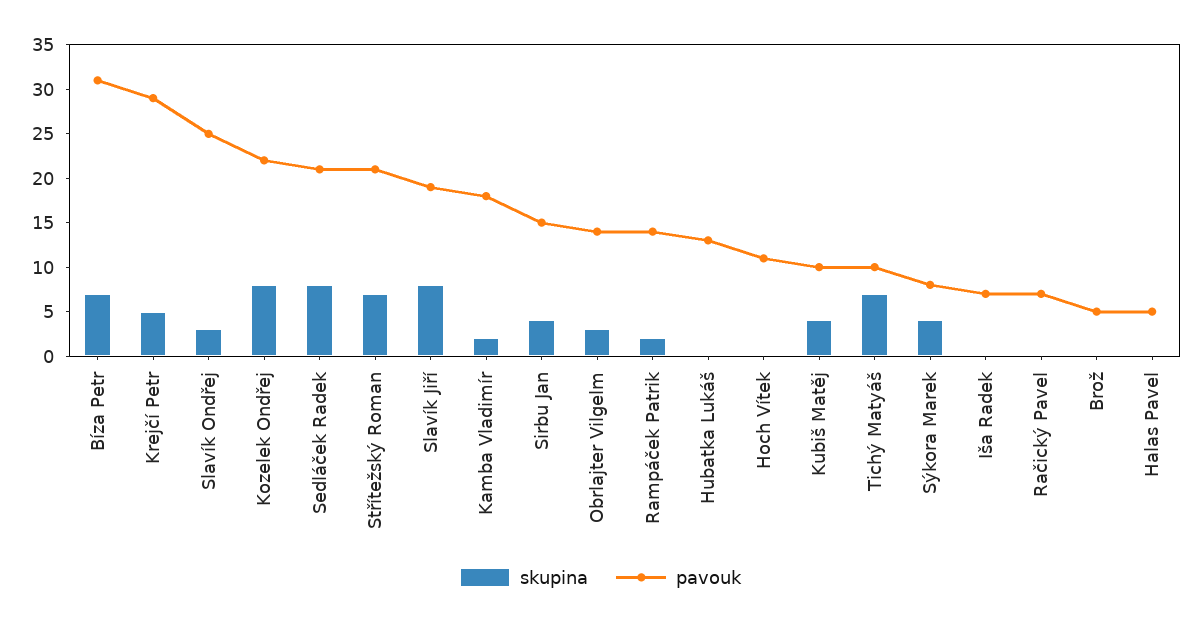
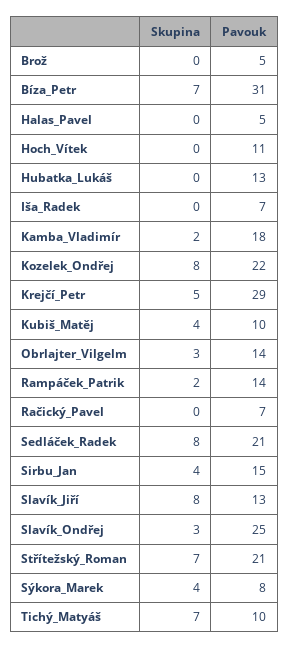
pavouk, Slavík Jiří: 19 -> 13

